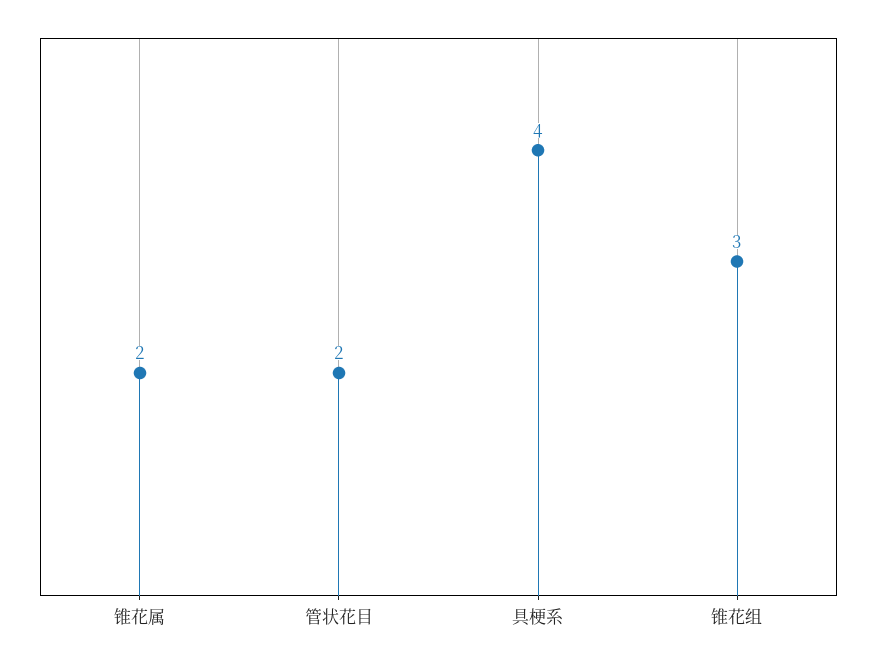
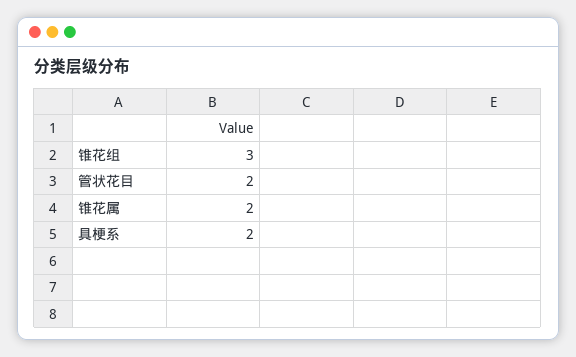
具梗系: 4 -> 2

